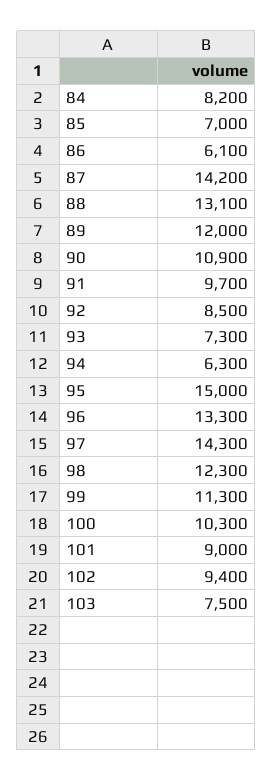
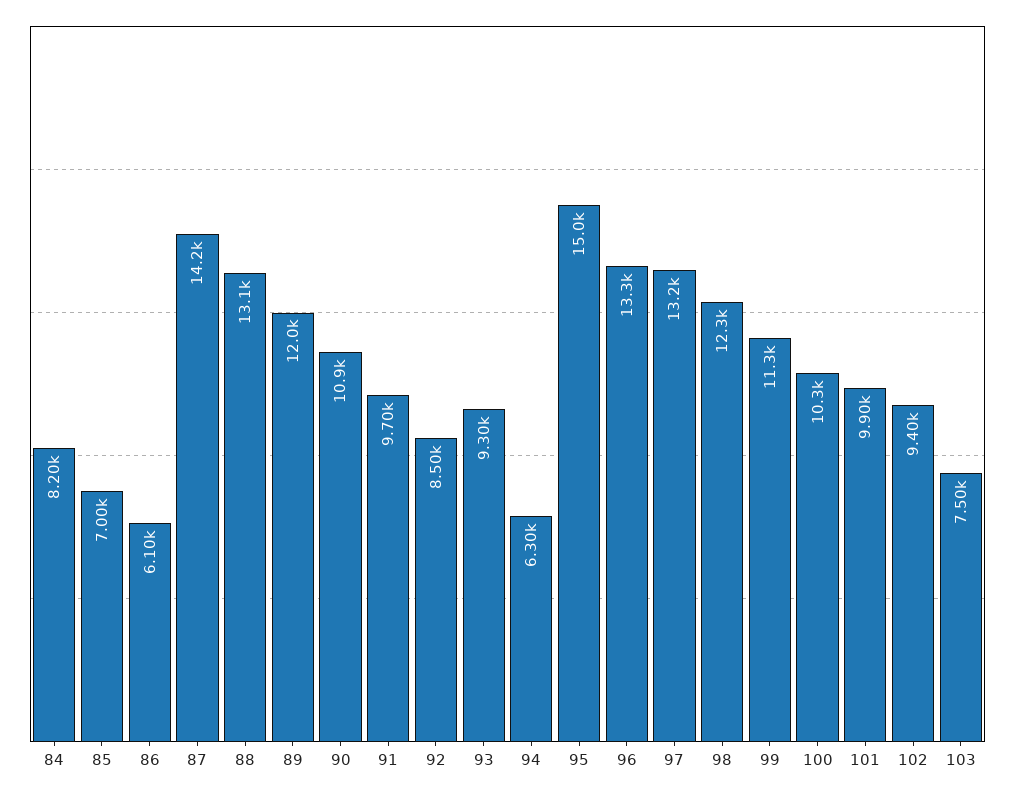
93: 7300 -> 9300
97: 14300 -> 13200
101: 9000 -> 9900

